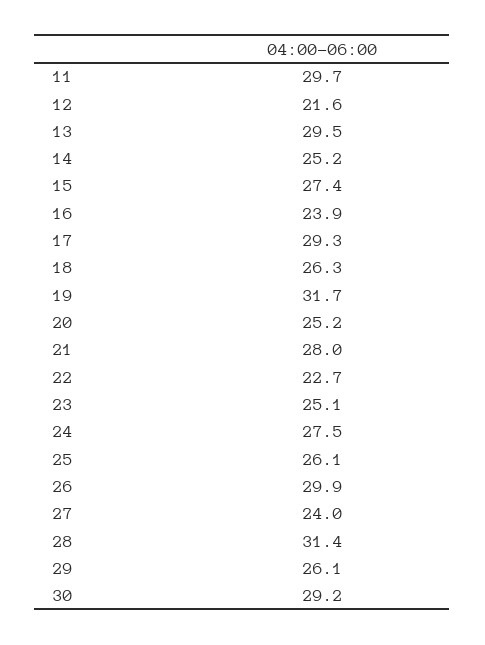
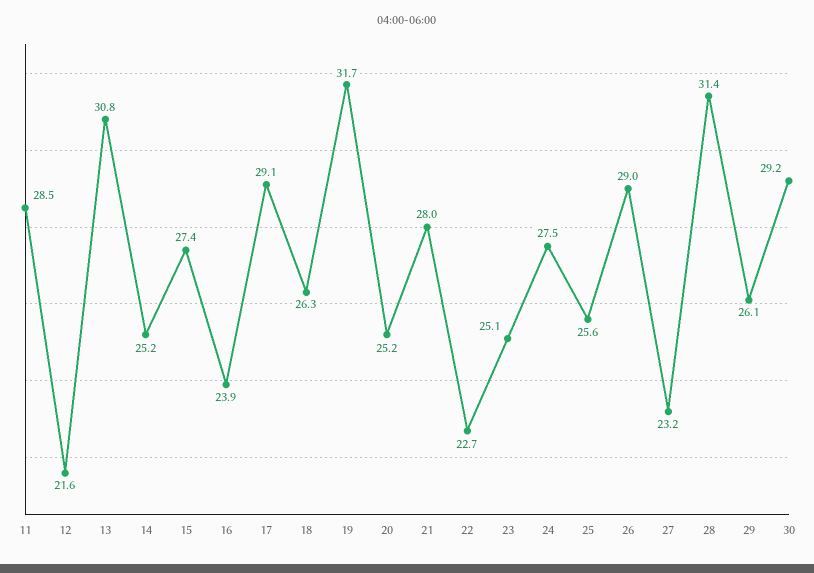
11: 29.7 -> 28.5
13: 29.5 -> 30.8
17: 29.3 -> 29.1
25: 26.1 -> 25.6
26: 29.9 -> 29
27: 24 -> 23.2

